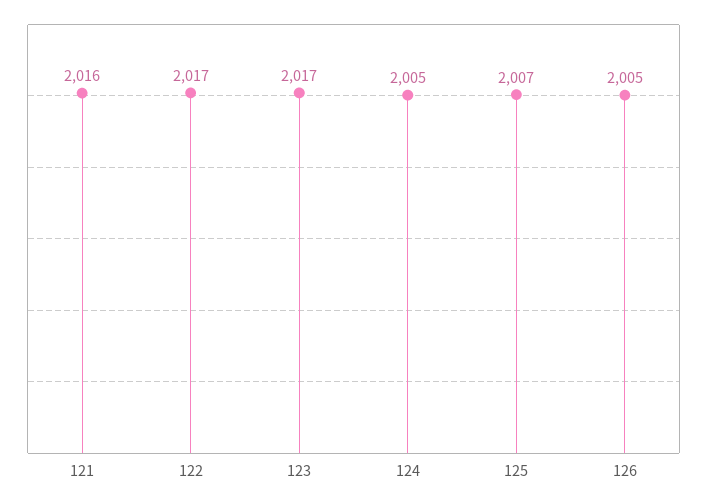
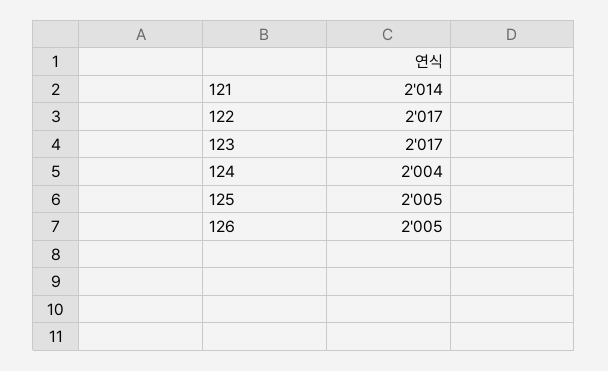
121: 2016 -> 2014
124: 2005 -> 2004
125: 2007 -> 2005

